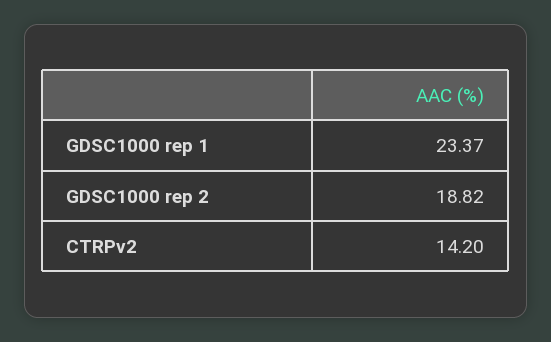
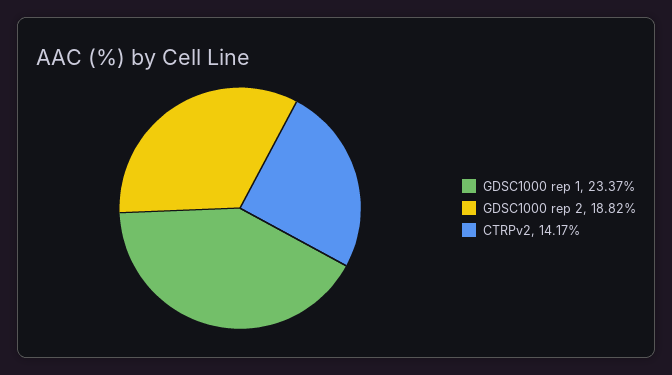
CTRPv2: 14.2 -> 14.17

